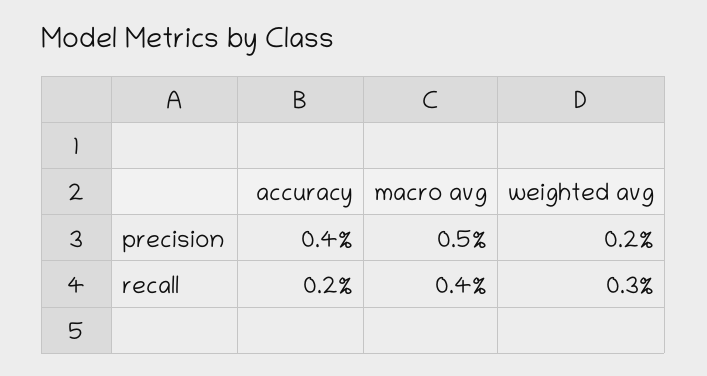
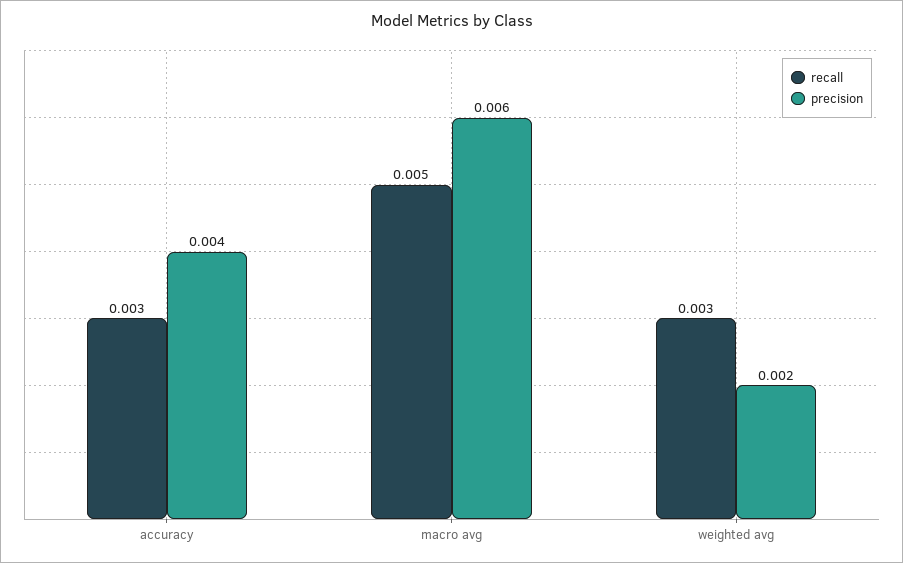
precision, macro avg: 0.005 -> 0.006
recall, accuracy: 0.002 -> 0.003
recall, macro avg: 0.004 -> 0.005

